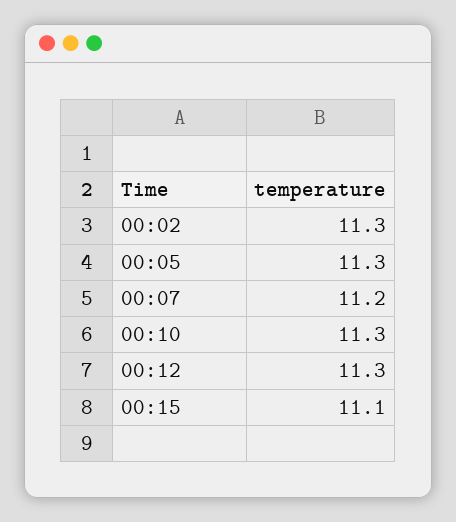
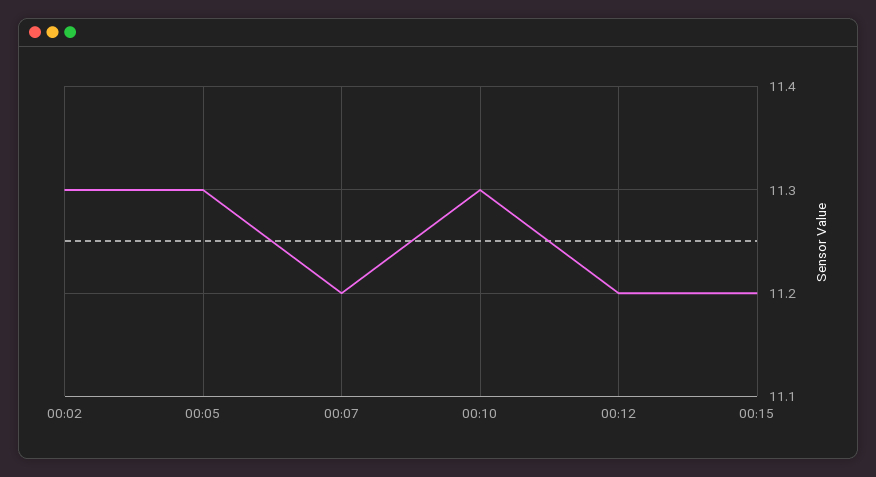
00:12: 11.3 -> 11.2
00:15: 11.1 -> 11.2

